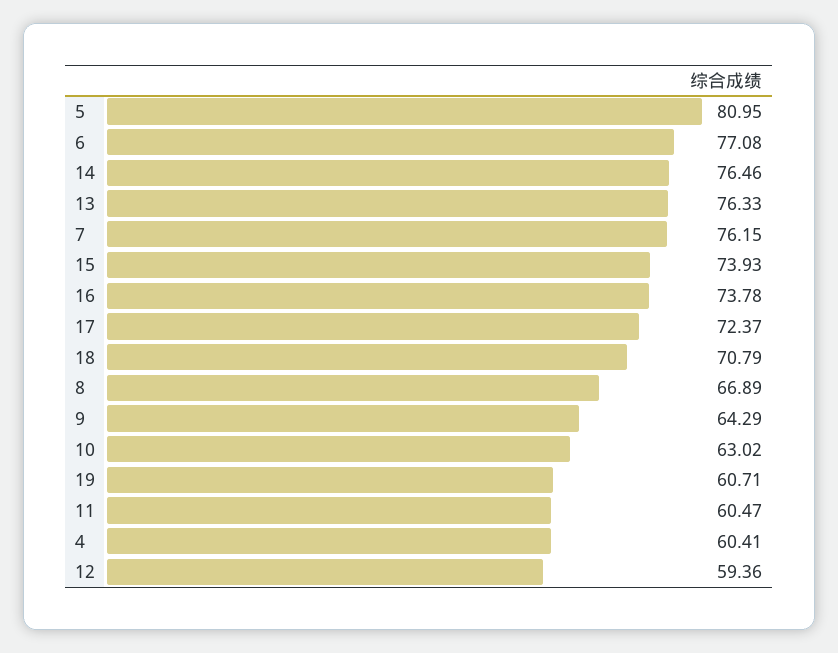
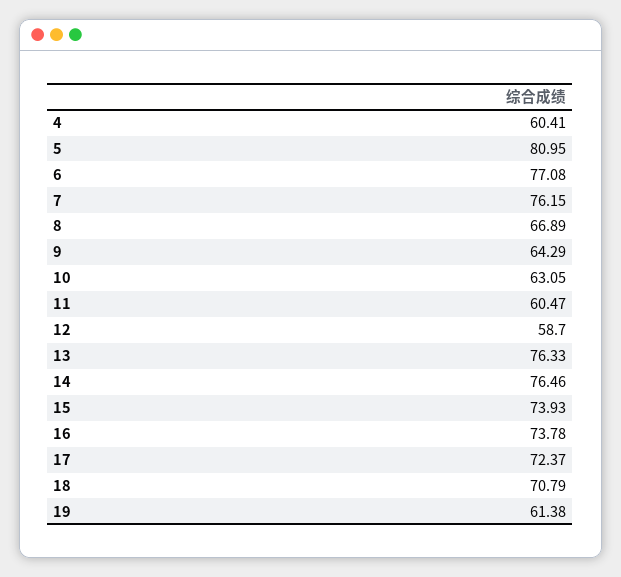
10: 63.02 -> 63.05
19: 60.71 -> 61.38
12: 59.36 -> 58.7

